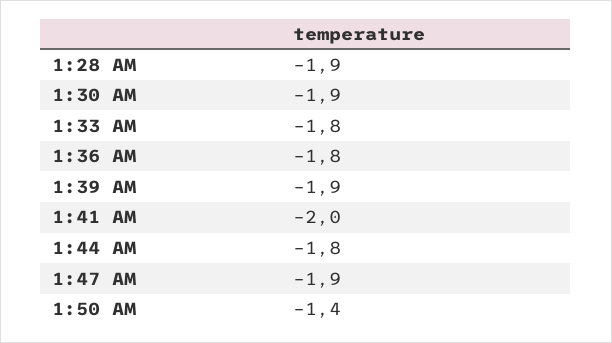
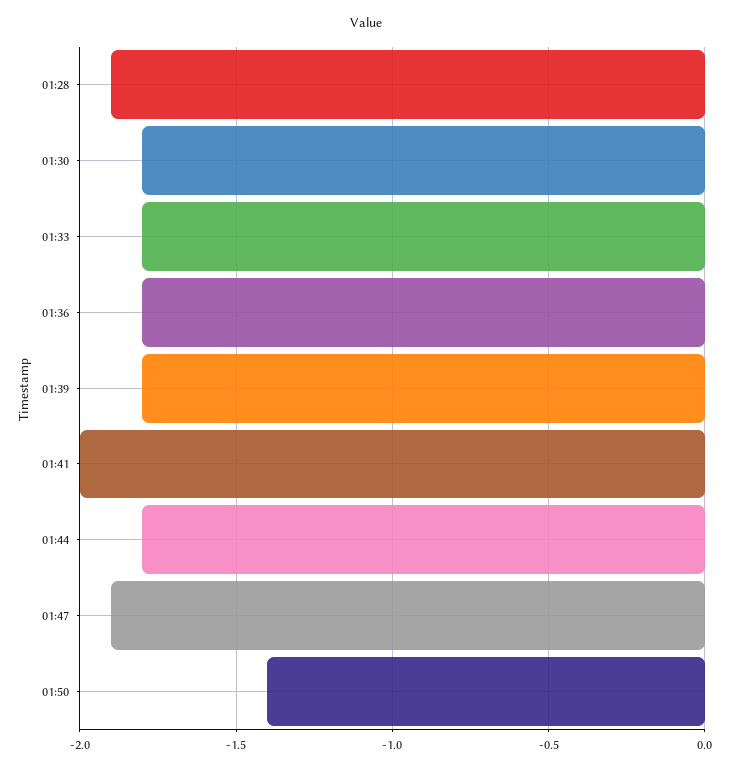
1:30 AM: -1.9 -> -1.8
1:39 AM: -1.9 -> -1.8

